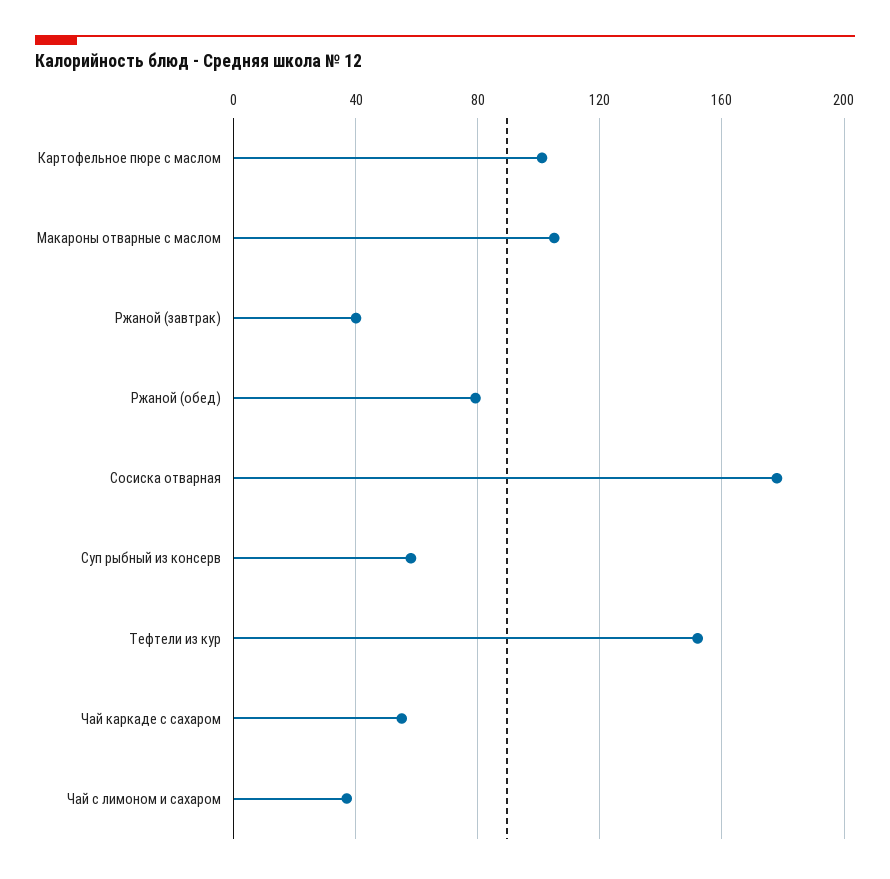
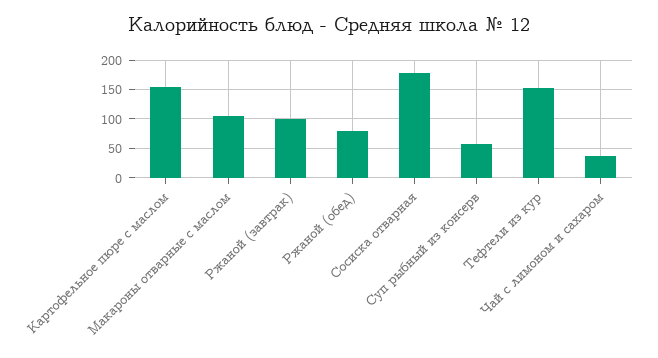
Картофельное пюре с маслом: 100 -> 150
Ржаной (завтрак): 40 -> 100
Чай каркаде с сахаром: 55 -> none

